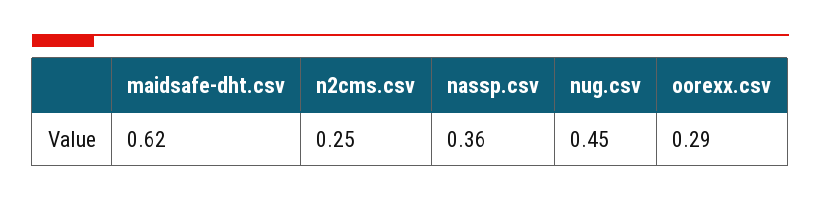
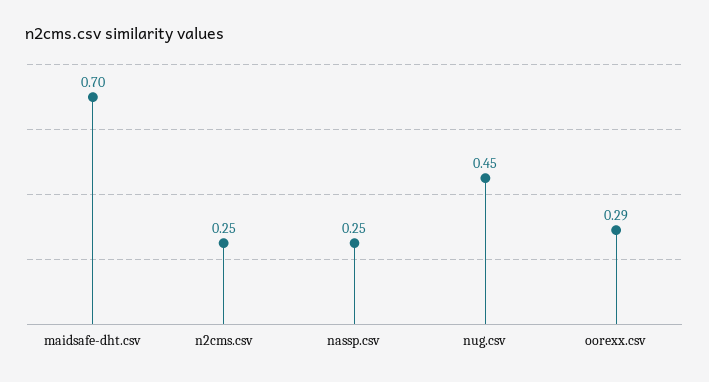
maidsafe-dht.csv: 0.62 -> 0.7
nassp.csv: 0.36 -> 0.25

